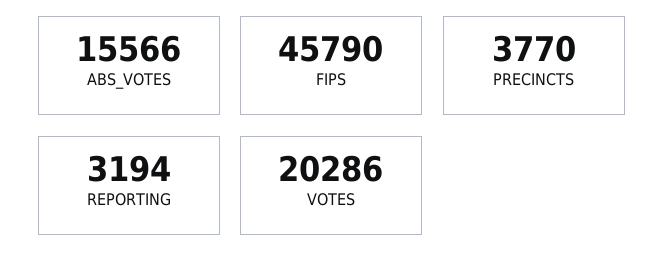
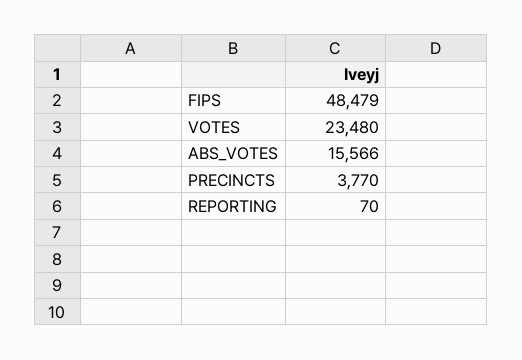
FIPS: 45790 -> 48479
REPORTING: 3194 -> 70
VOTES: 20286 -> 23480

